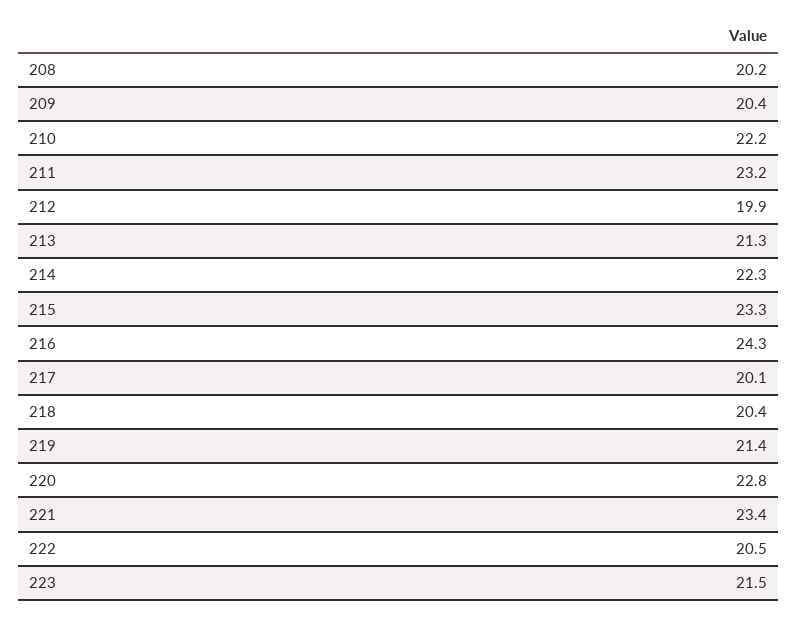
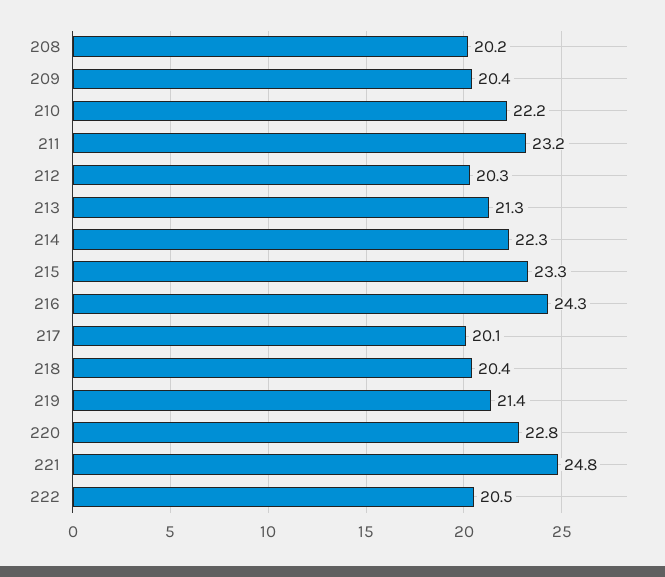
212: 19.9 -> 20.3
221: 23.4 -> 24.8
223: 21.5 -> none

